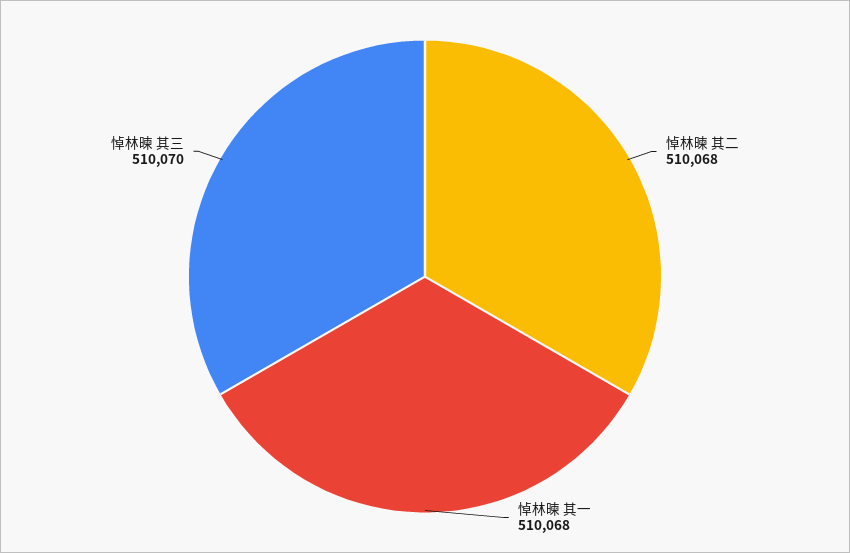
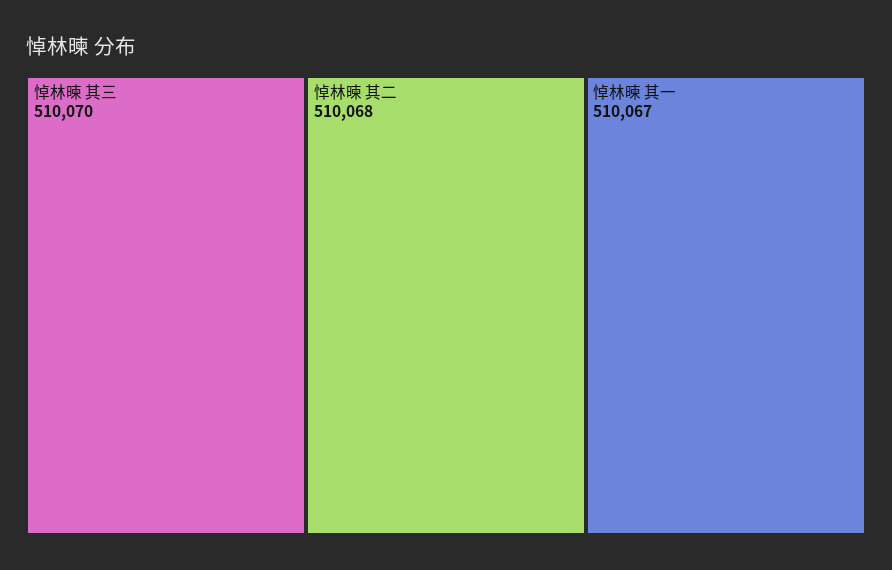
悼林暕 其一: 510068 -> 510067

